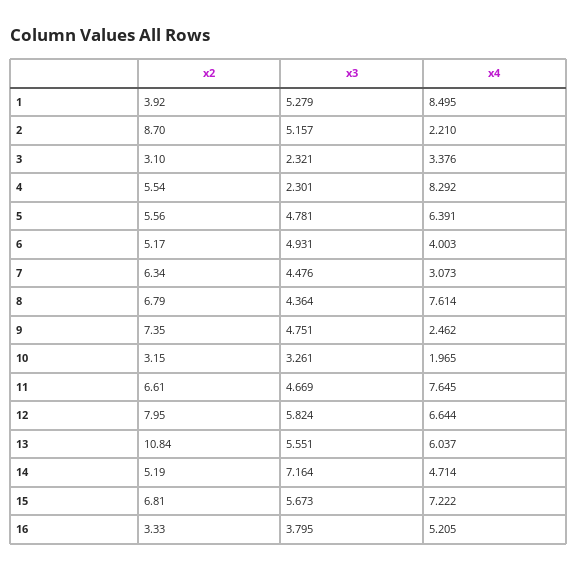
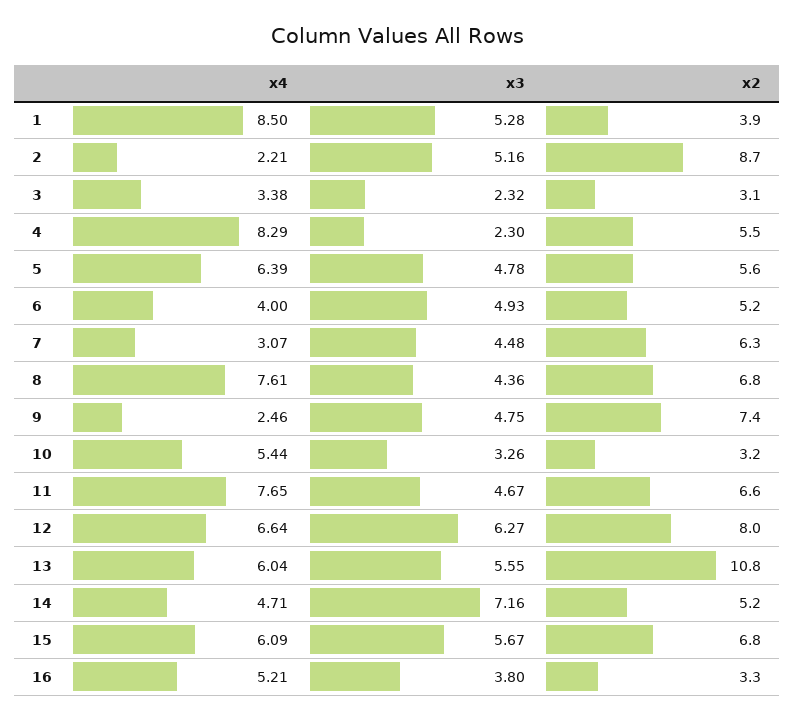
x4, 10: 1.965 -> 5.44
x3, 12: 5.824 -> 6.27
x4, 15: 7.222 -> 6.09

